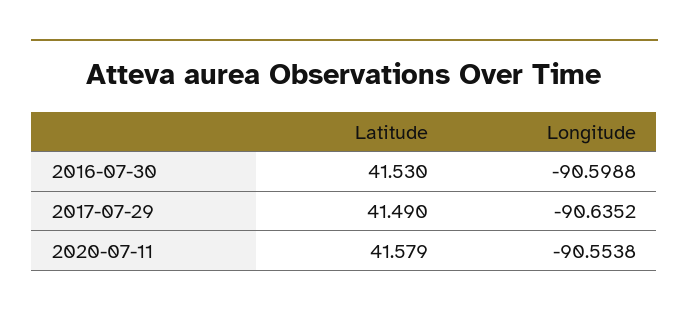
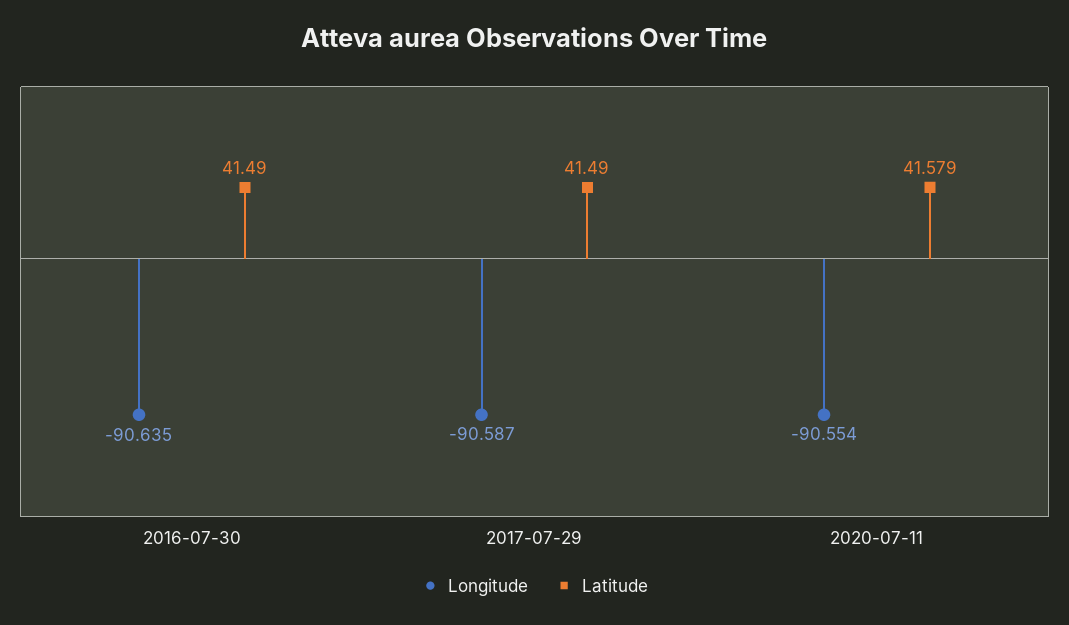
Latitude, 2016-07-30: 41.53 -> 41.49
Longitude, 2016-07-30: -90.5988 -> -90.635
Longitude, 2017-07-29: -90.6352 -> -90.587

